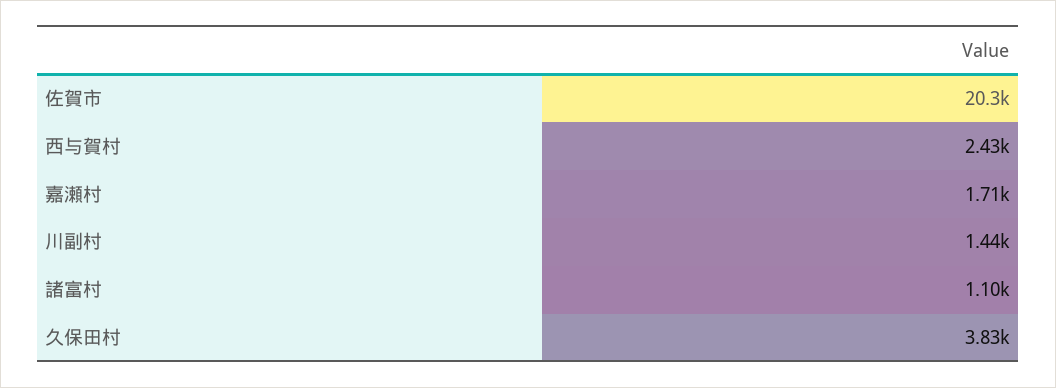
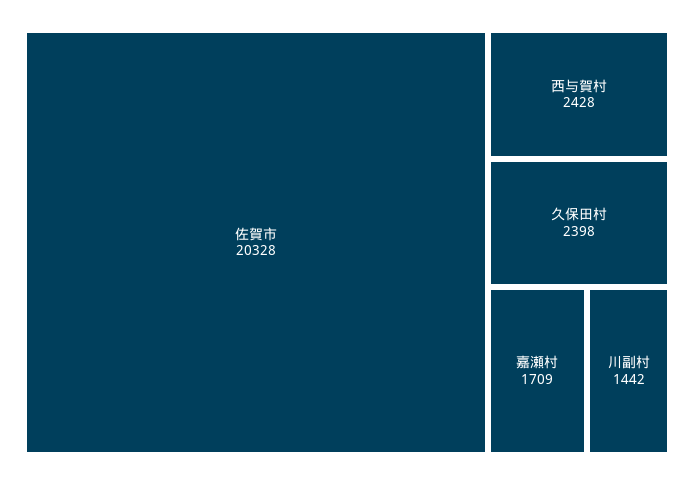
諸富村: 1100 -> none
久保田村: 3830 -> 2398

